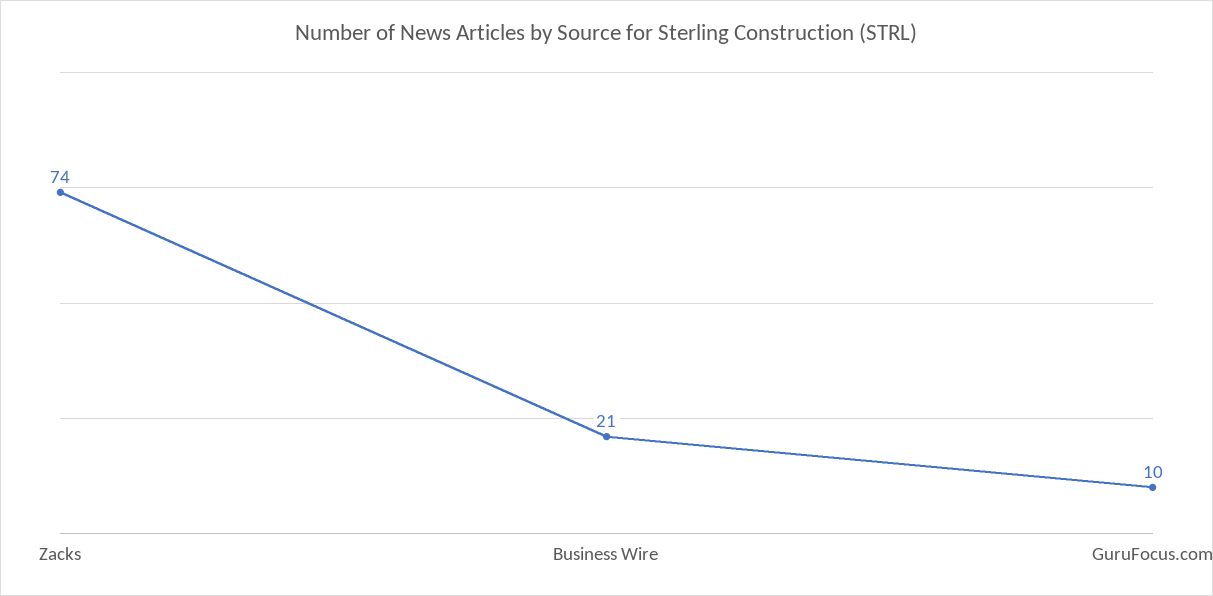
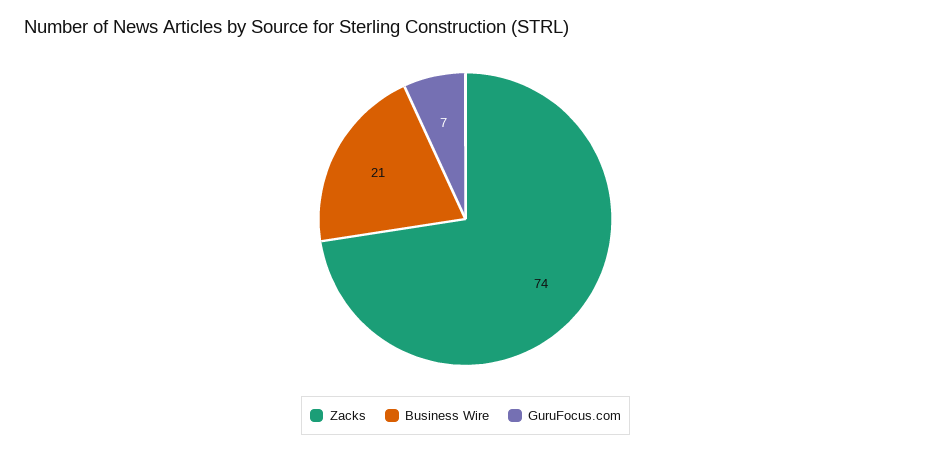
GuruFocus.com: 10 -> 7

